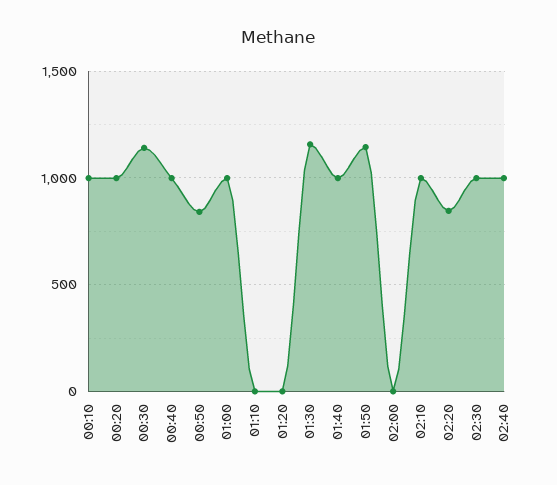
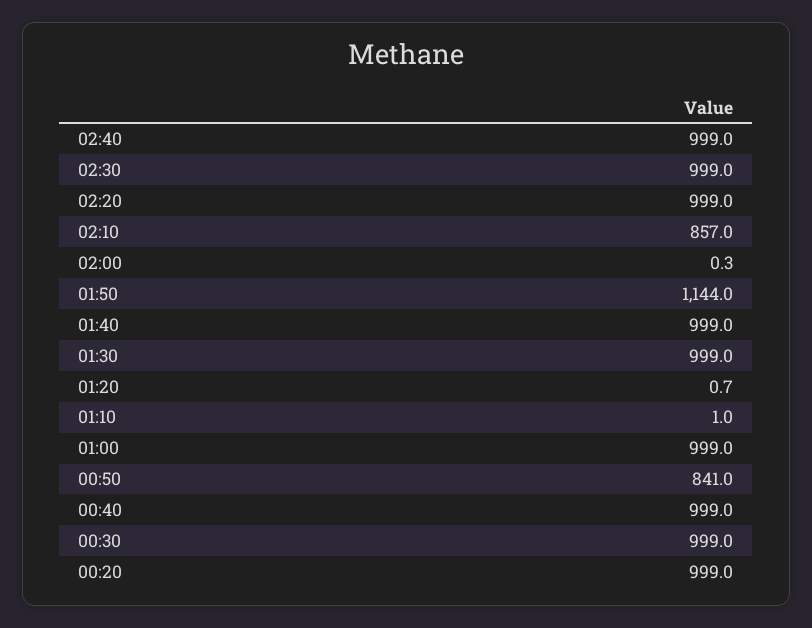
00:10: 1000 -> none
00:30: 1150 -> 999
01:30: 1150 -> 999
02:10: 1000 -> 857
02:20: 850 -> 999

